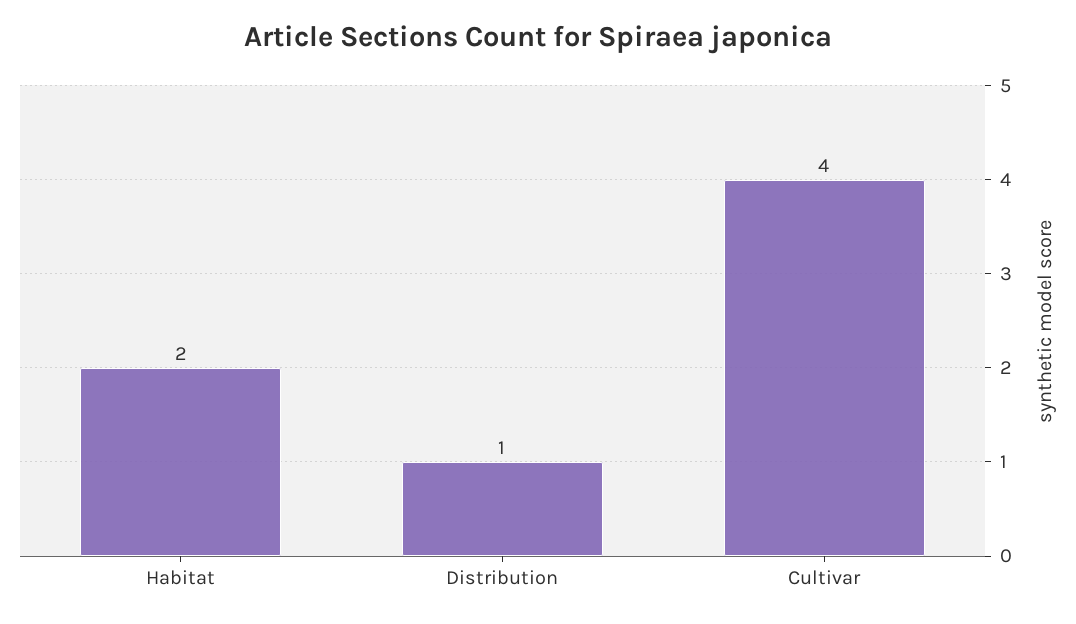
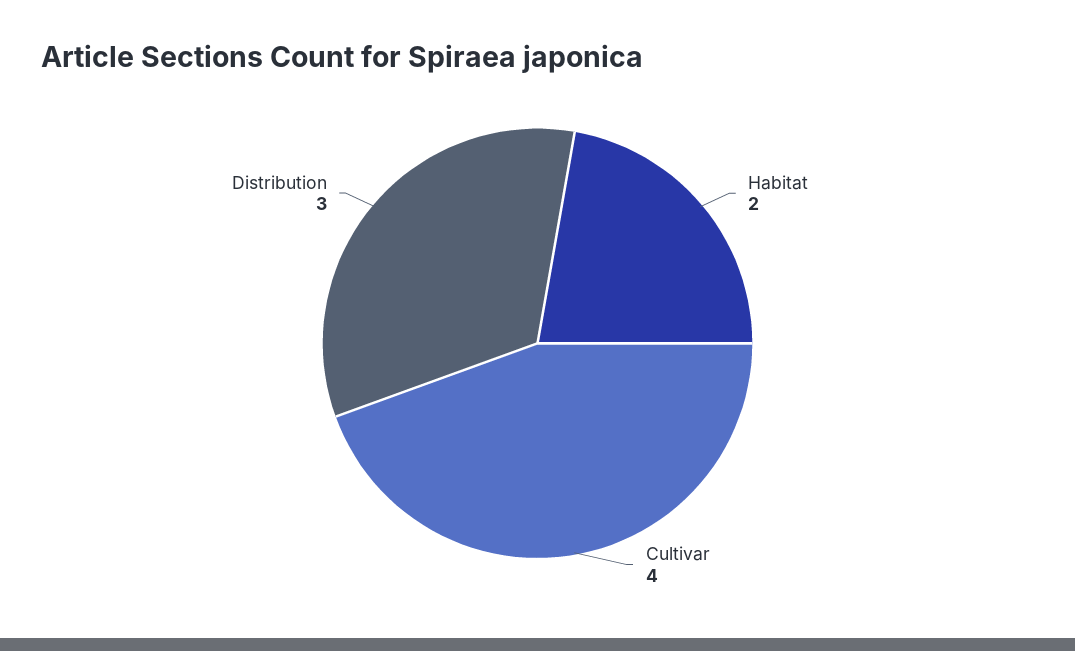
Distribution: 1 -> 3

